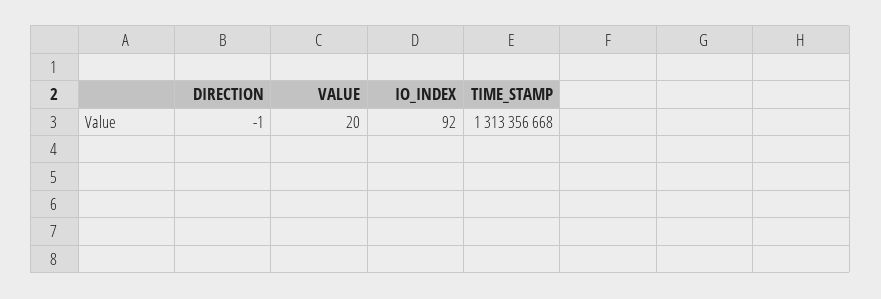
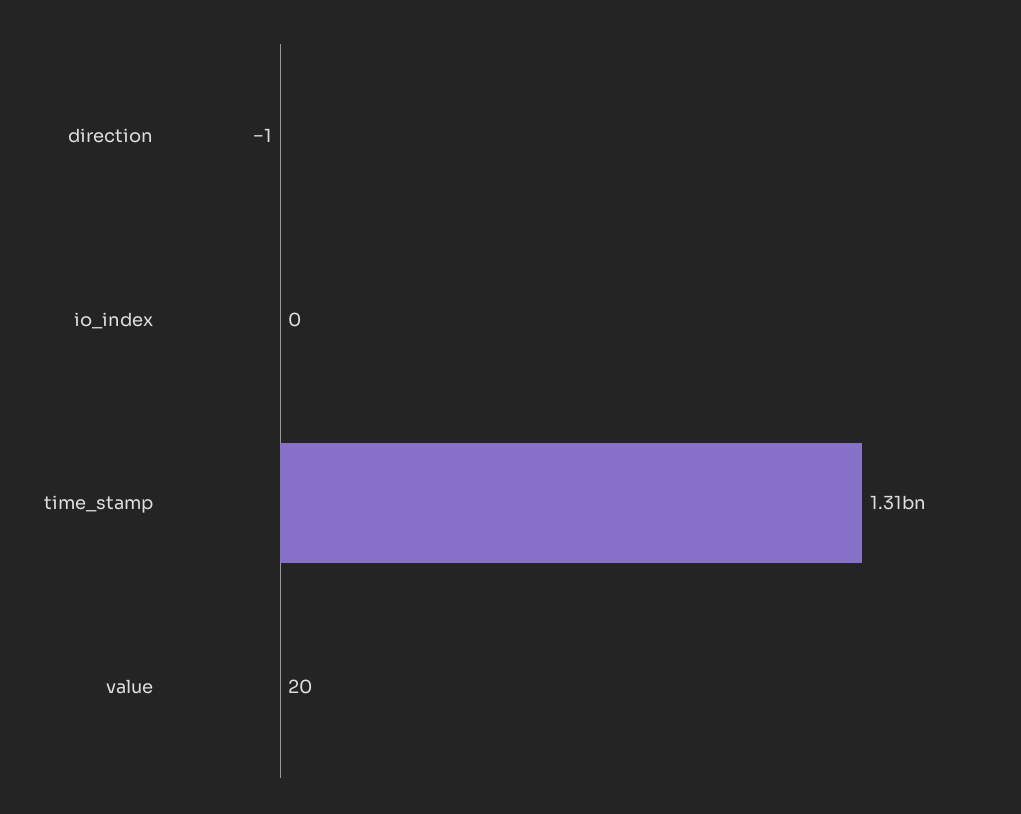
IO_INDEX: 92 -> 0

